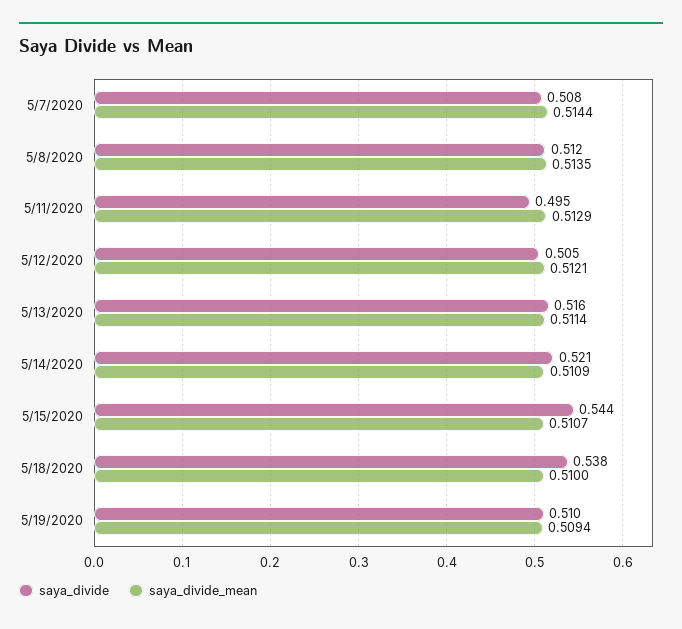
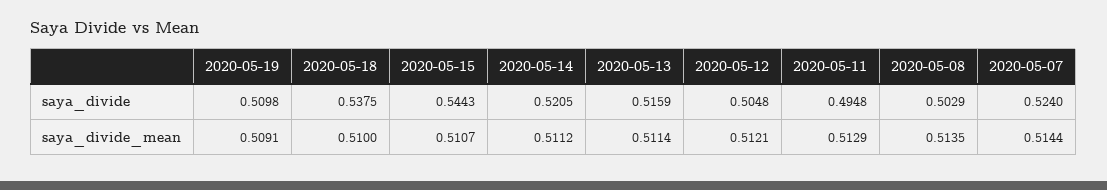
saya_divide, 5/7/2020: 0.508 -> 0.524
saya_divide, 5/8/2020: 0.512 -> 0.5029
saya_divide_mean, 5/14/2020: 0.5109 -> 0.5112
saya_divide_mean, 5/19/2020: 0.5094 -> 0.5091

